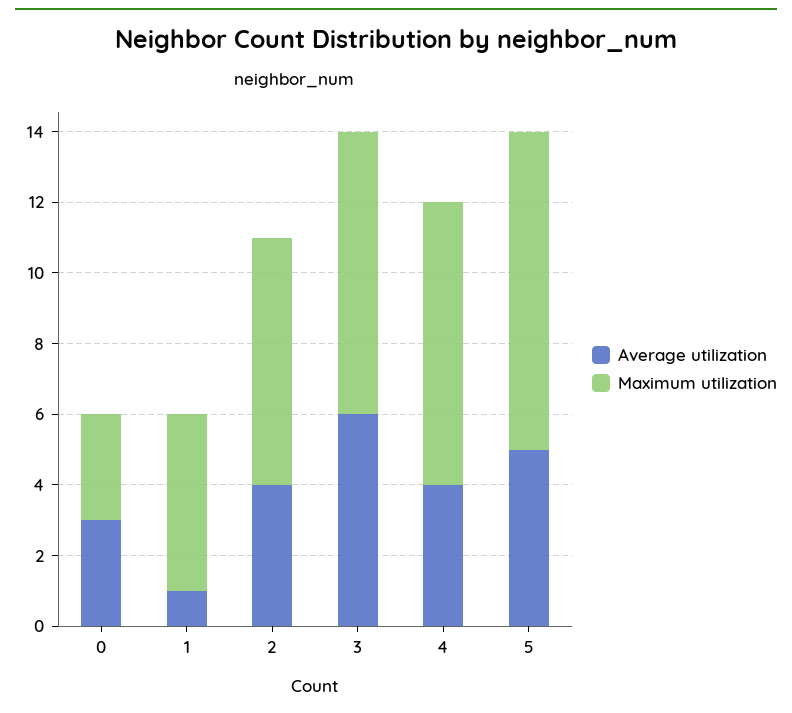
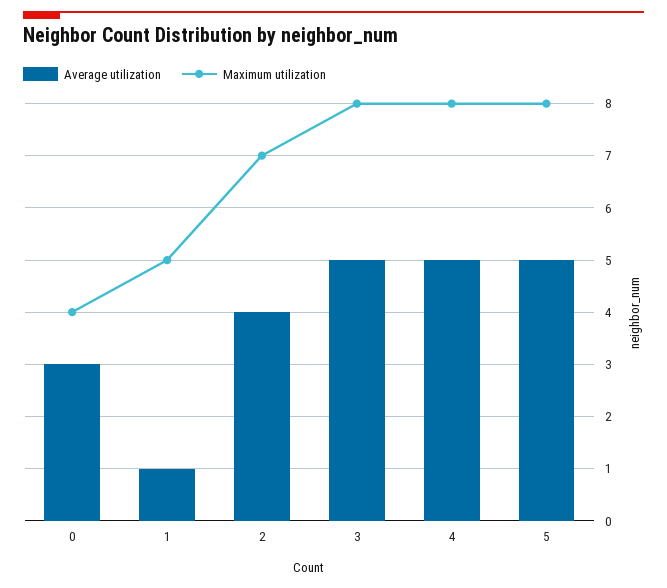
Maximum utilization, 0: 3 -> 4
Average utilization, 3: 6 -> 5
Average utilization, 4: 4 -> 5
Maximum utilization, 5: 9 -> 8

